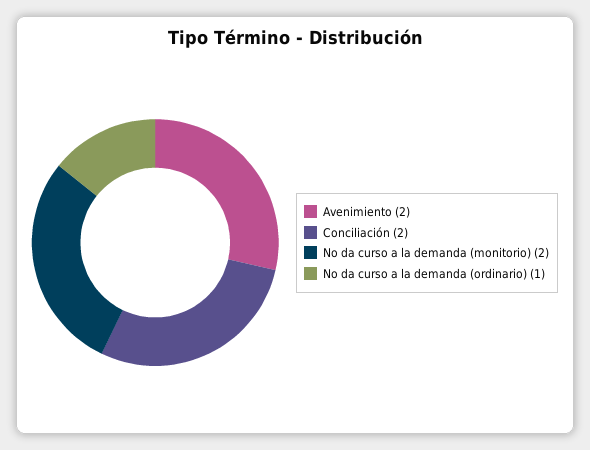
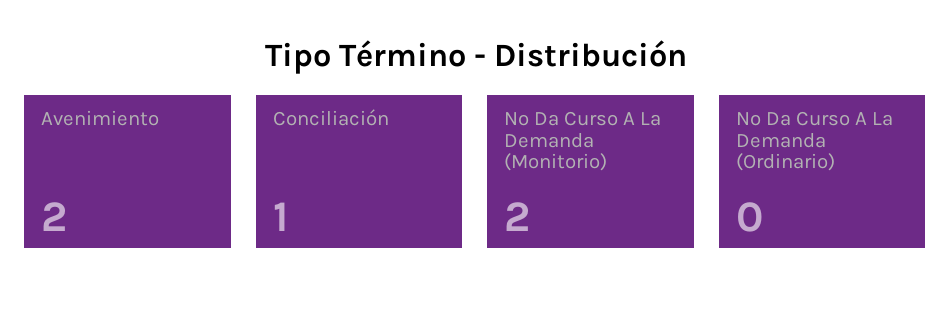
Conciliación: 2 -> 1
No da curso a la demanda (ordinario): 1 -> 0

